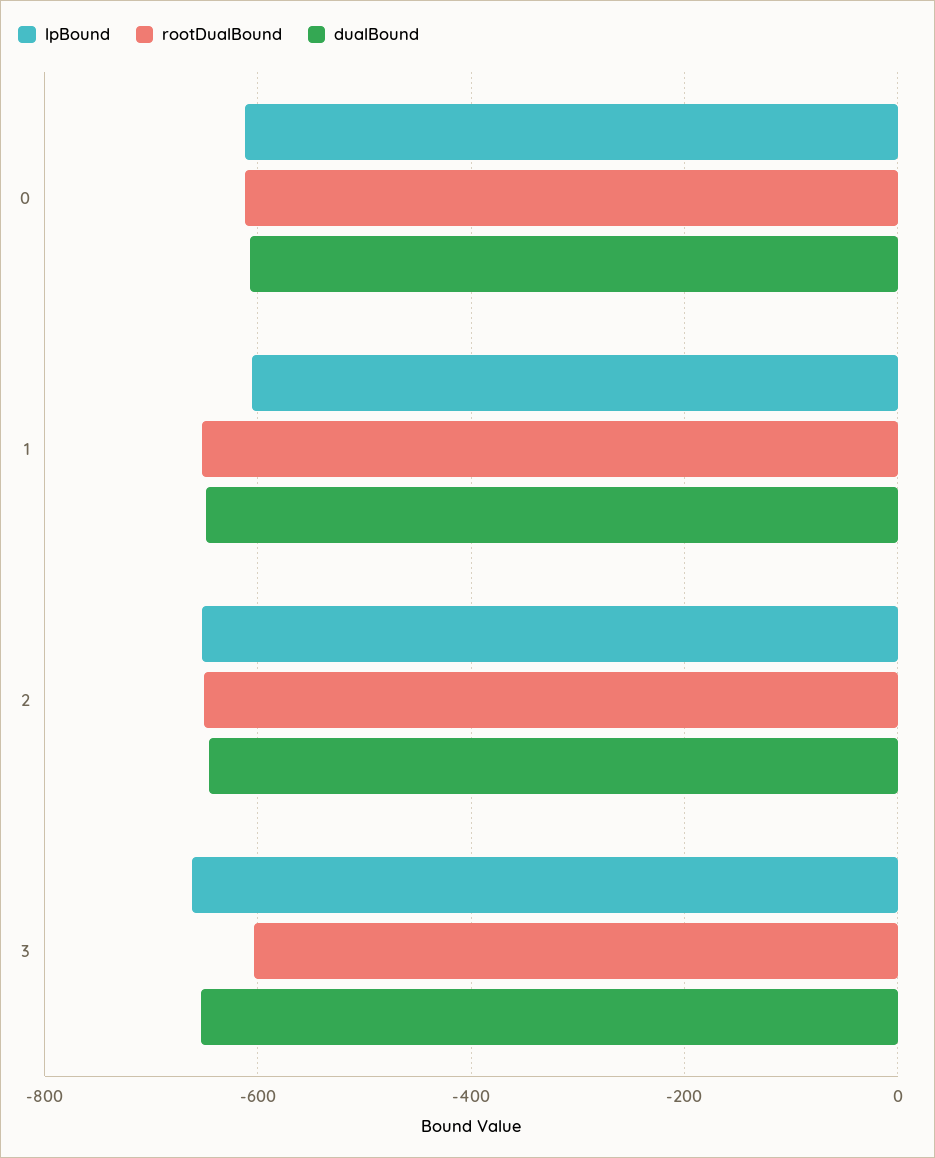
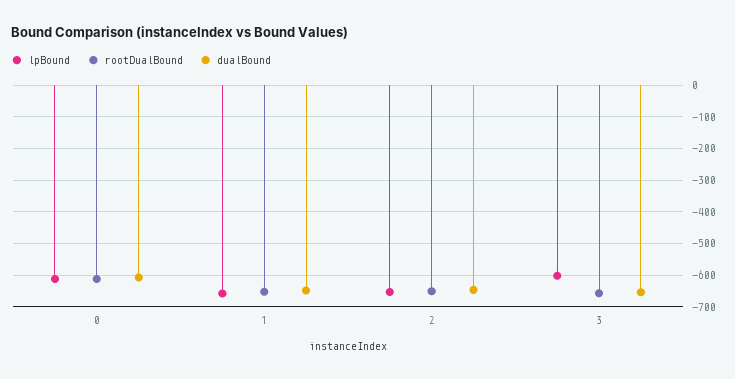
lpBound, 1: -600 -> -660
lpBound, 3: -660 -> -600
rootDualBound, 3: -600 -> -660

